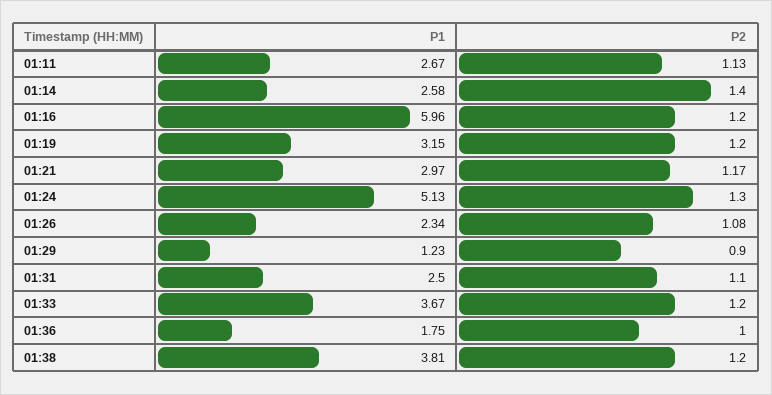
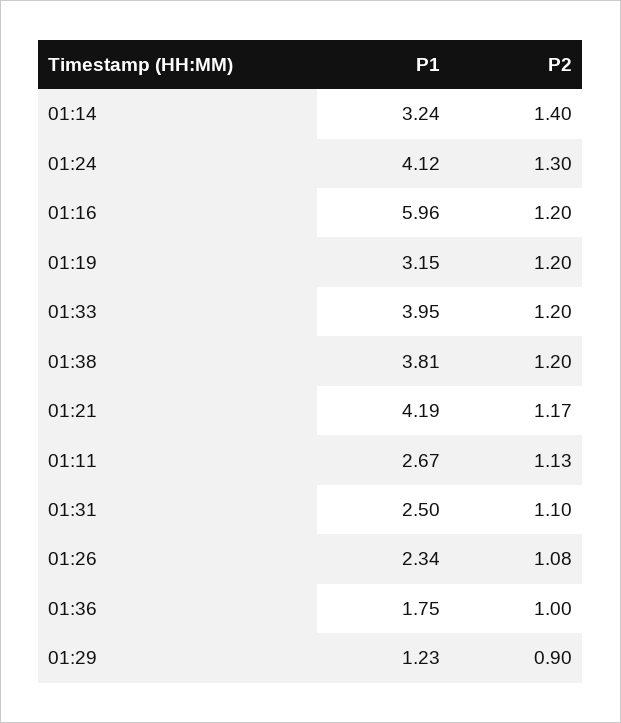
P1, 01:14: 2.58 -> 3.24
P1, 01:21: 2.97 -> 4.19
P1, 01:24: 5.13 -> 4.12
P1, 01:33: 3.67 -> 3.95

